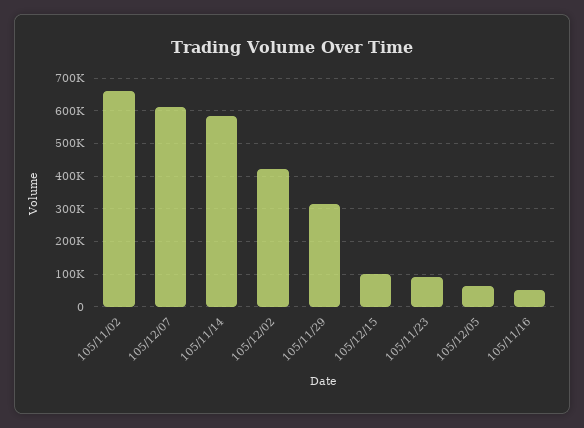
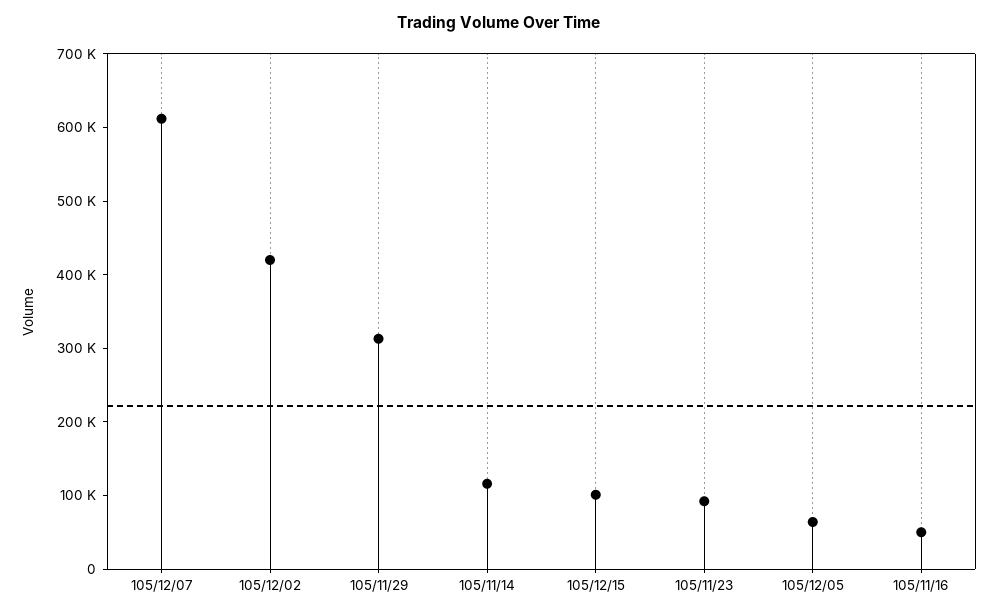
105/11/02: 660000 -> none
105/11/14: 580000 -> 120000

